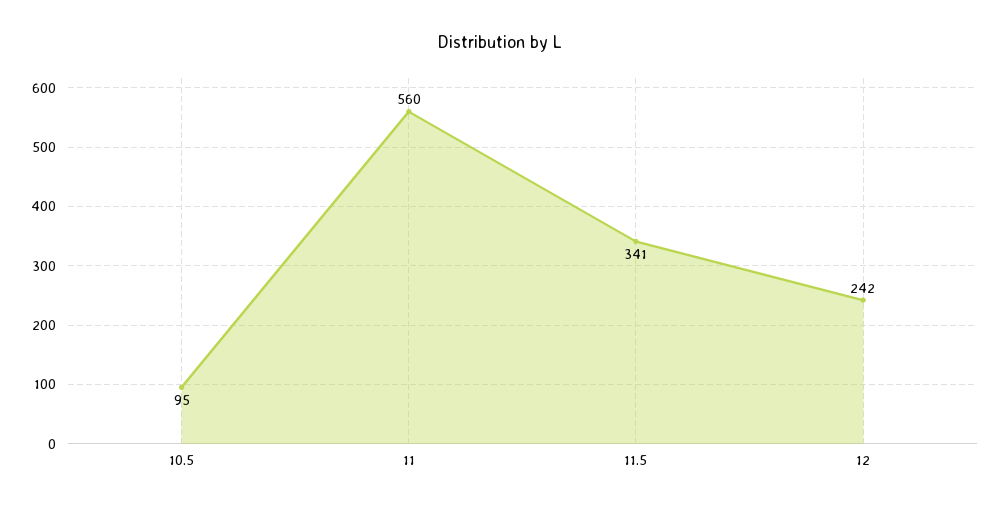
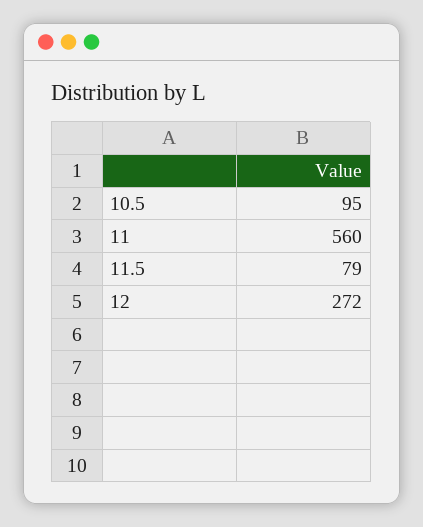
11.5: 341 -> 79
12: 242 -> 272

